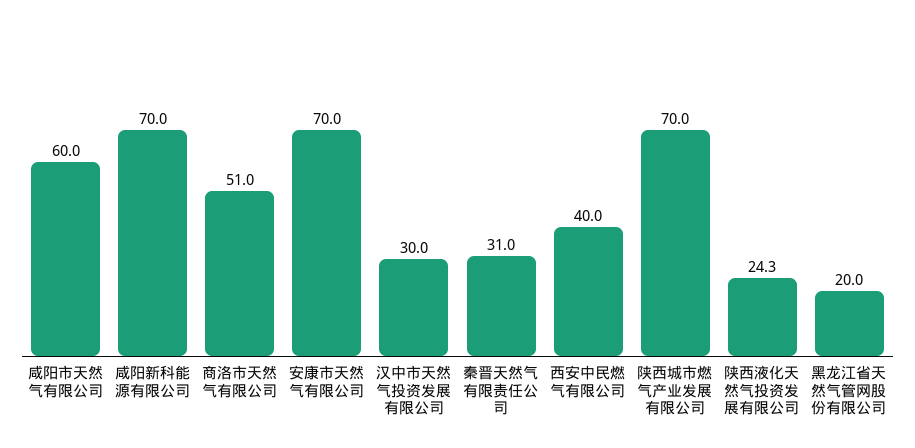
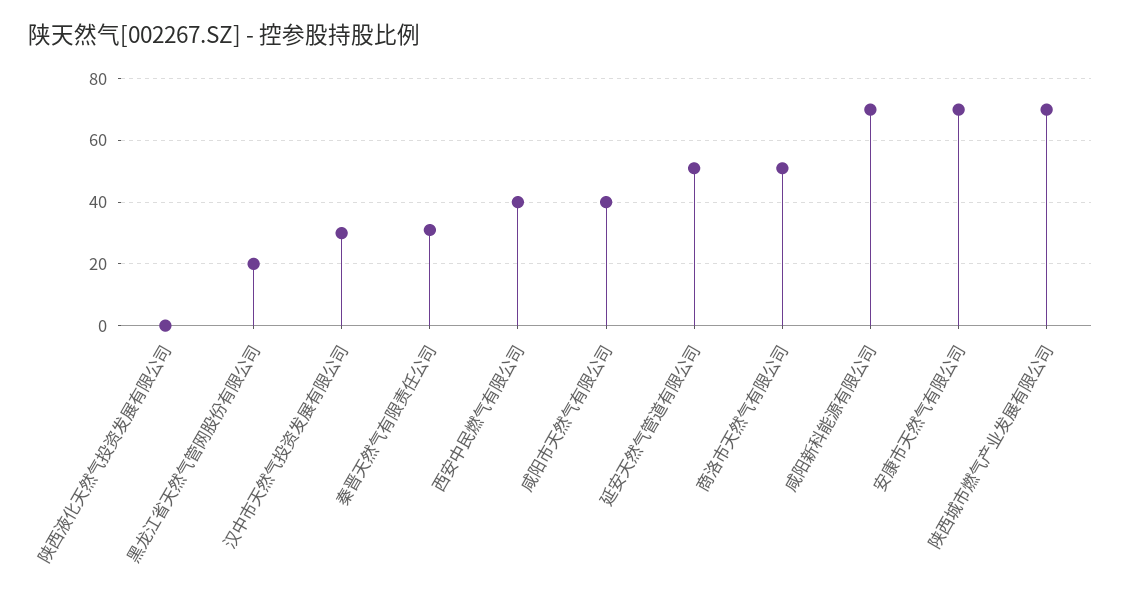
咸阳市天然气有限公司: 60 -> 40
陕西液化天然气投资发展有限公司: 24.3 -> 0
延安天然气管道有限公司: none -> 50

